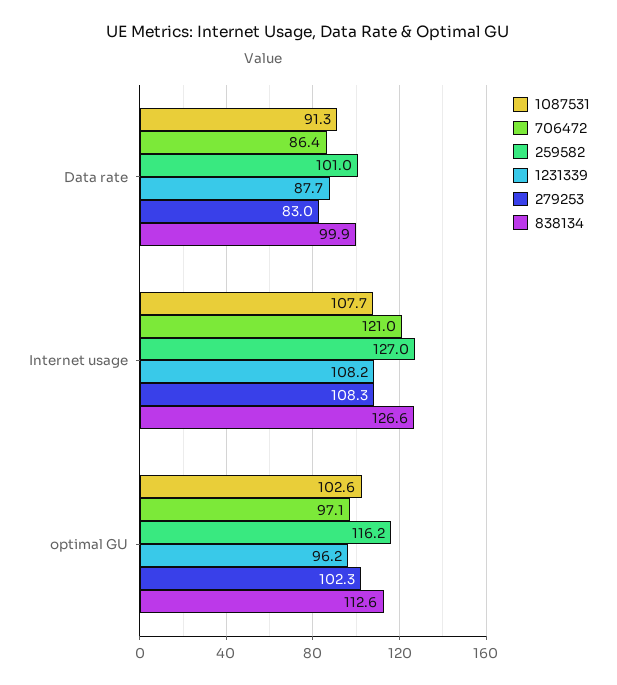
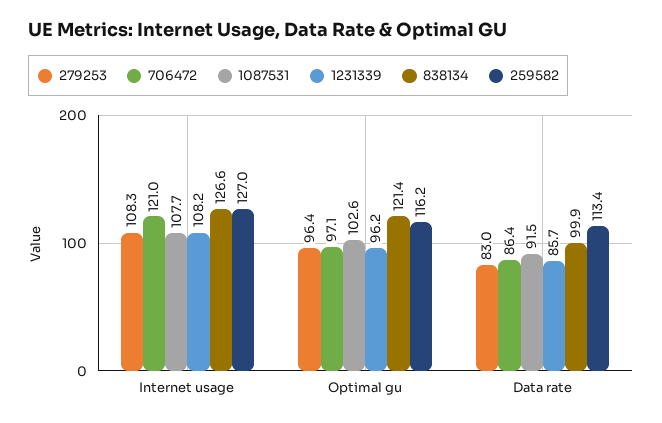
1087531, Data rate: 91.3 -> 91.5
259582, Data rate: 101 -> 113.4
1231339, Data rate: 87.7 -> 85.7
279253, optimal GU: 102.3 -> 96.4
838134, optimal GU: 112.6 -> 121.4

